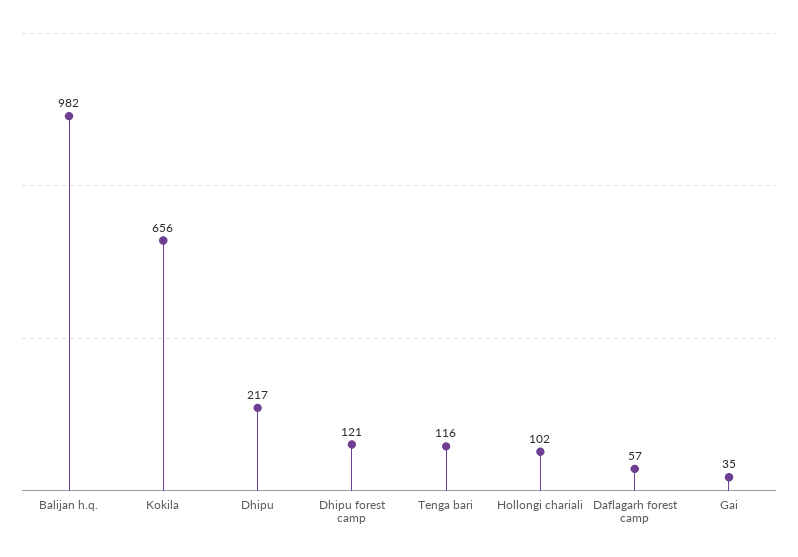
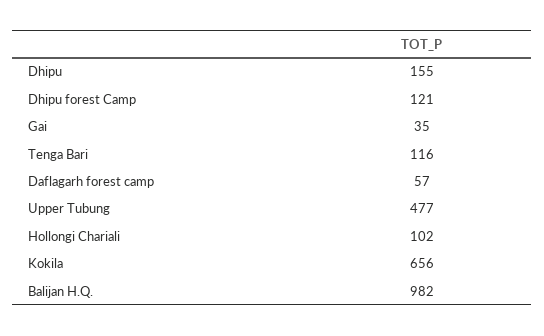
Dhipu: 217 -> 155
Upper Tubung: none -> 477

